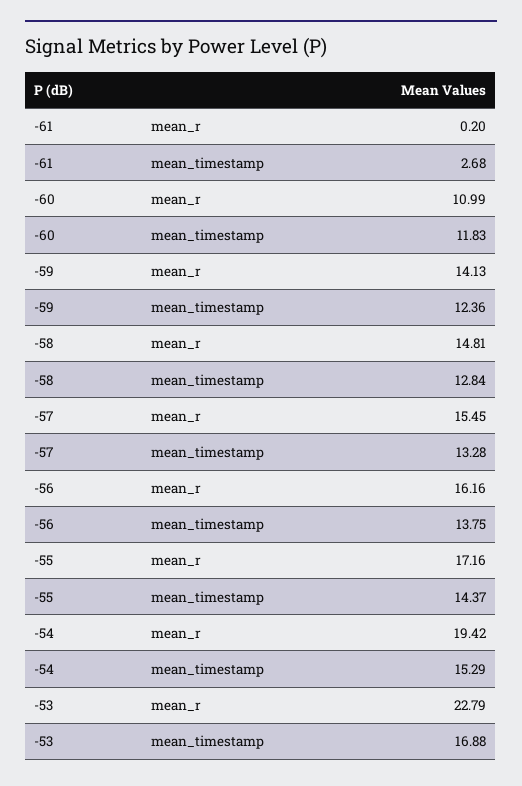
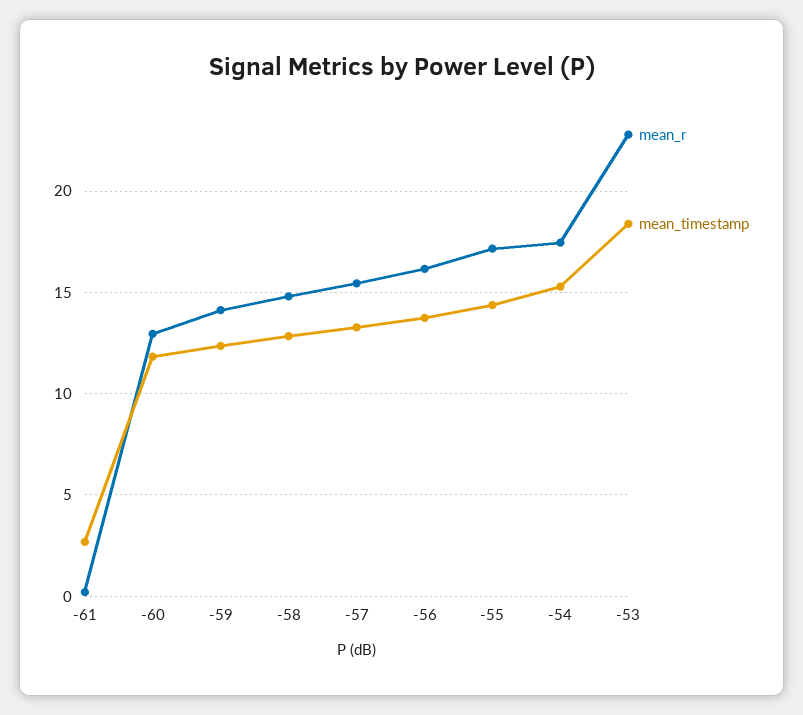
mean_r, -60: 10.99 -> 13
mean_r, -54: 19.42 -> 17.5
mean_timestamp, -53: 16.88 -> 18.5

